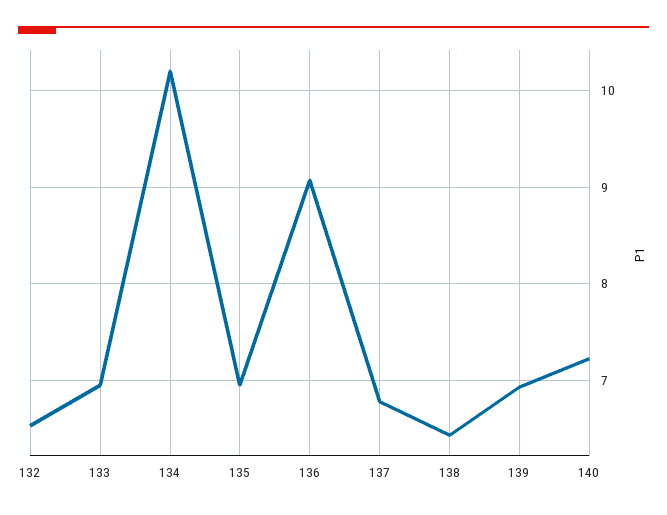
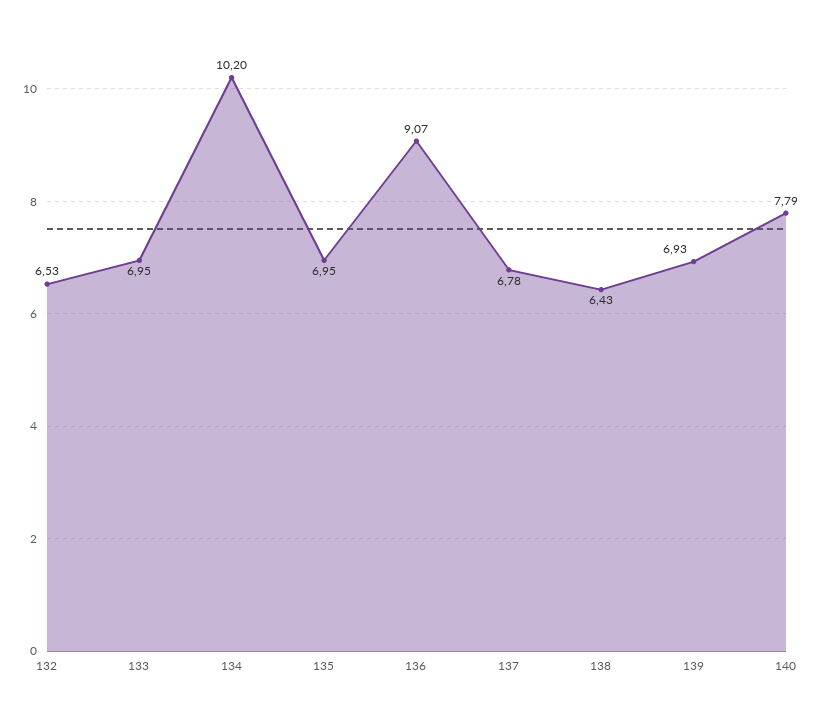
140: 7.2 -> 7.79

